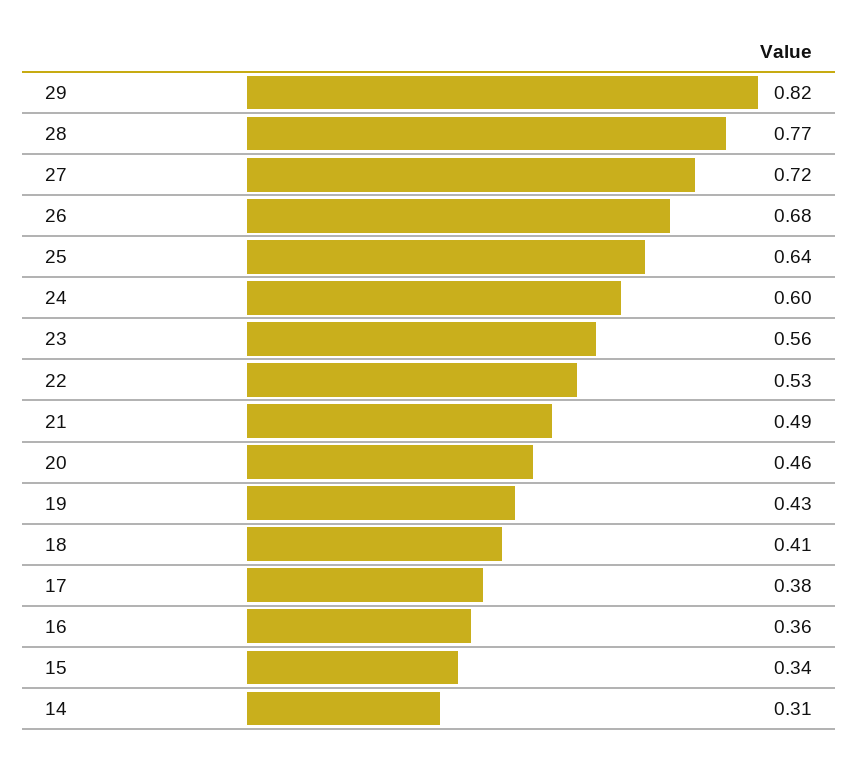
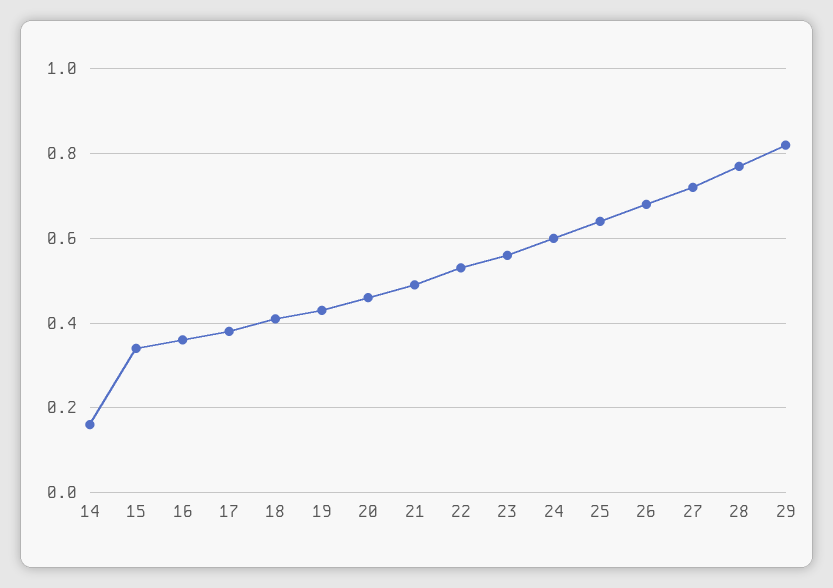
14: 0.31 -> 0.15

